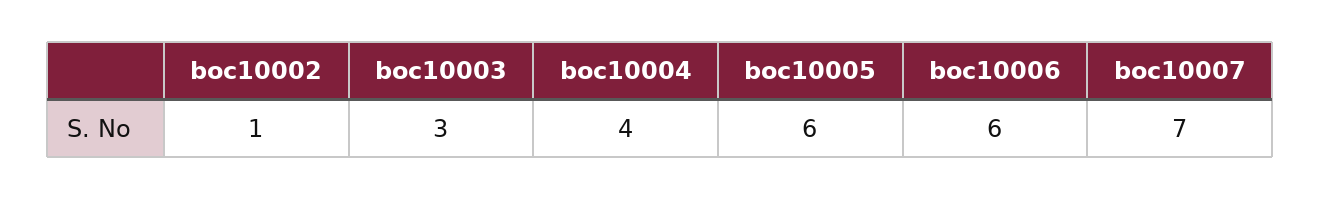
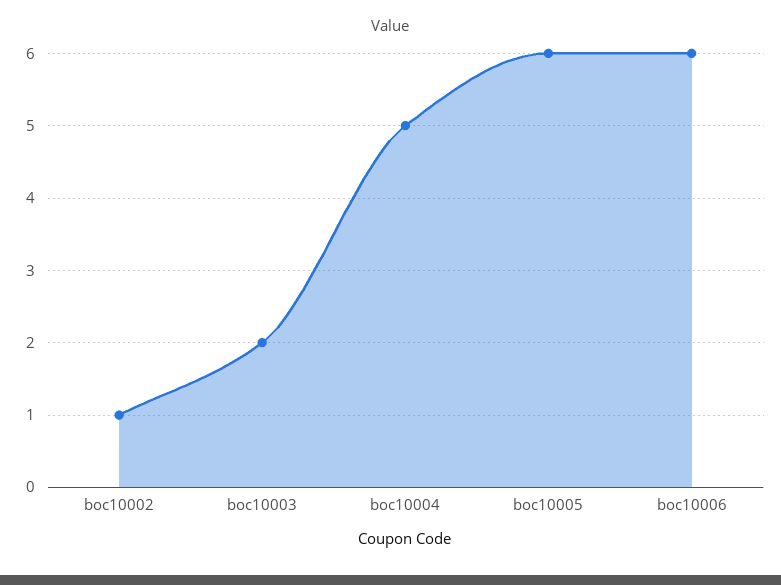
boc10003: 3 -> 2
boc10004: 4 -> 5
boc10007: 7 -> none

